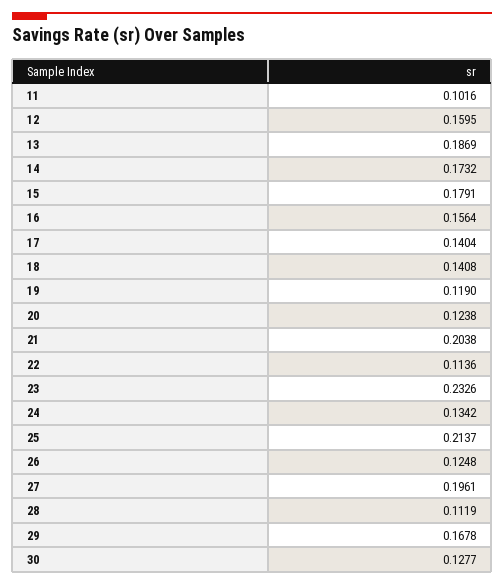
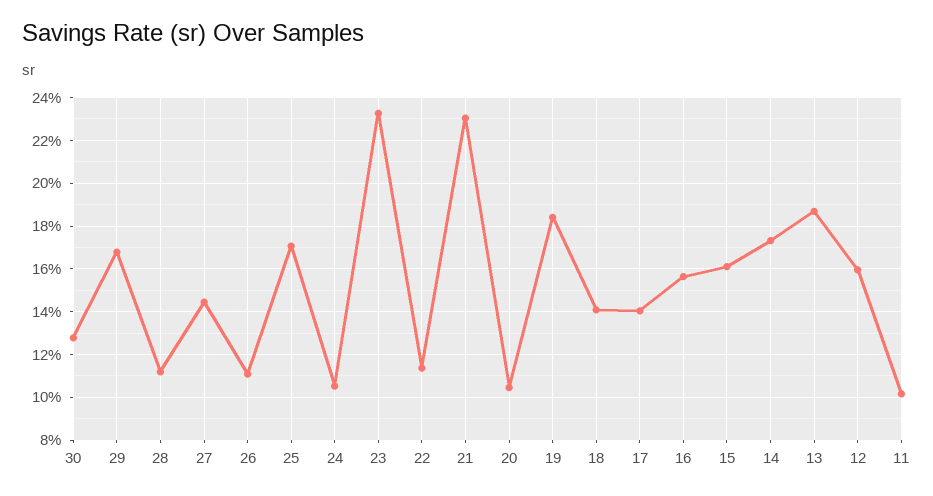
15: 0.1791 -> 0.16
19: 0.119 -> 0.185
20: 0.1238 -> 0.105
21: 0.2038 -> 0.23
24: 0.1342 -> 0.105
25: 0.2137 -> 0.17
26: 0.1248 -> 0.11
27: 0.1961 -> 0.145

